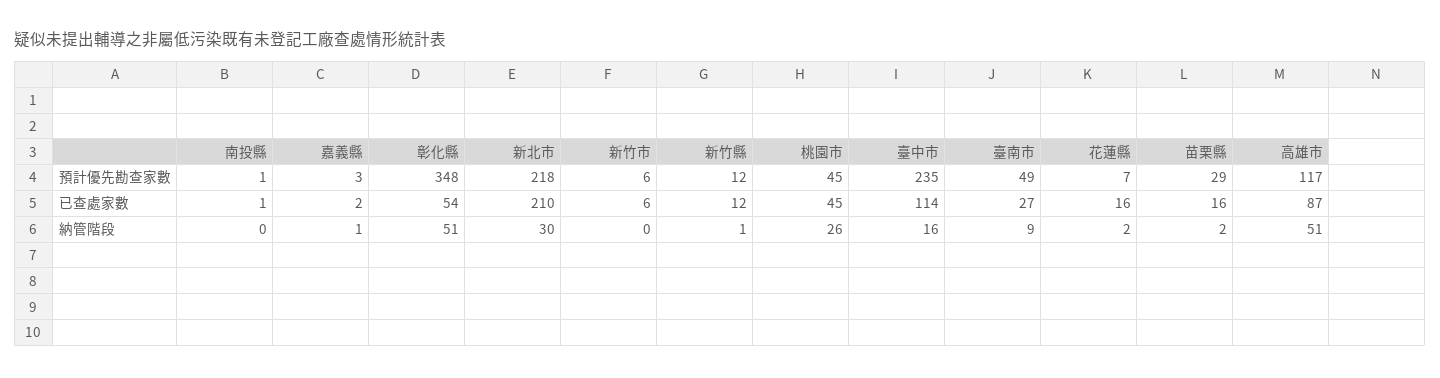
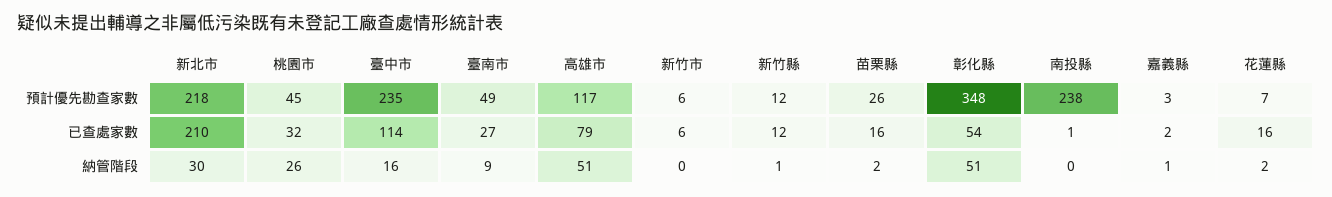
南投縣, 預計優先勘查家數: 1 -> 238
苗栗縣, 預計優先勘查家數: 29 -> 26
桃園市, 已查處家數: 45 -> 32
高雄市, 已查處家數: 87 -> 79

